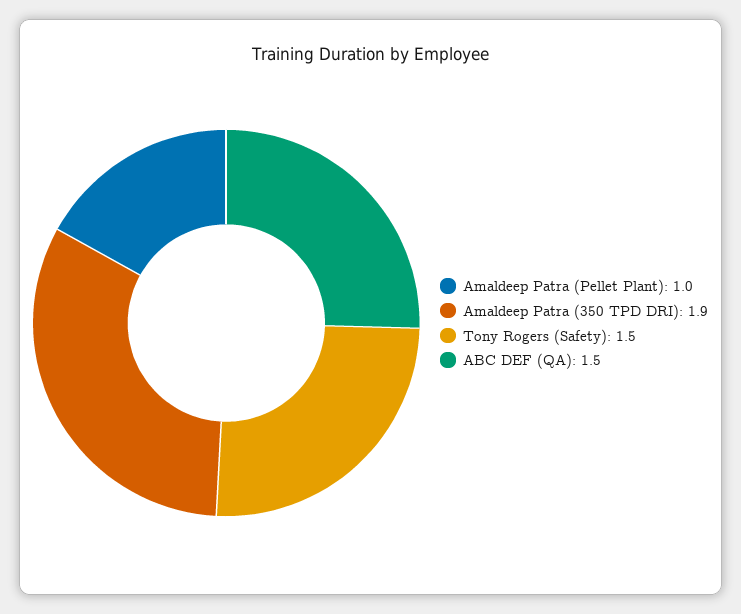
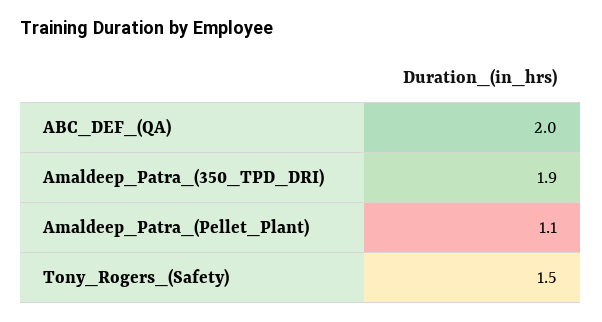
Amaldeep Patra (Pellet Plant): 1 -> 1.1
ABC DEF (QA): 1.5 -> 2

